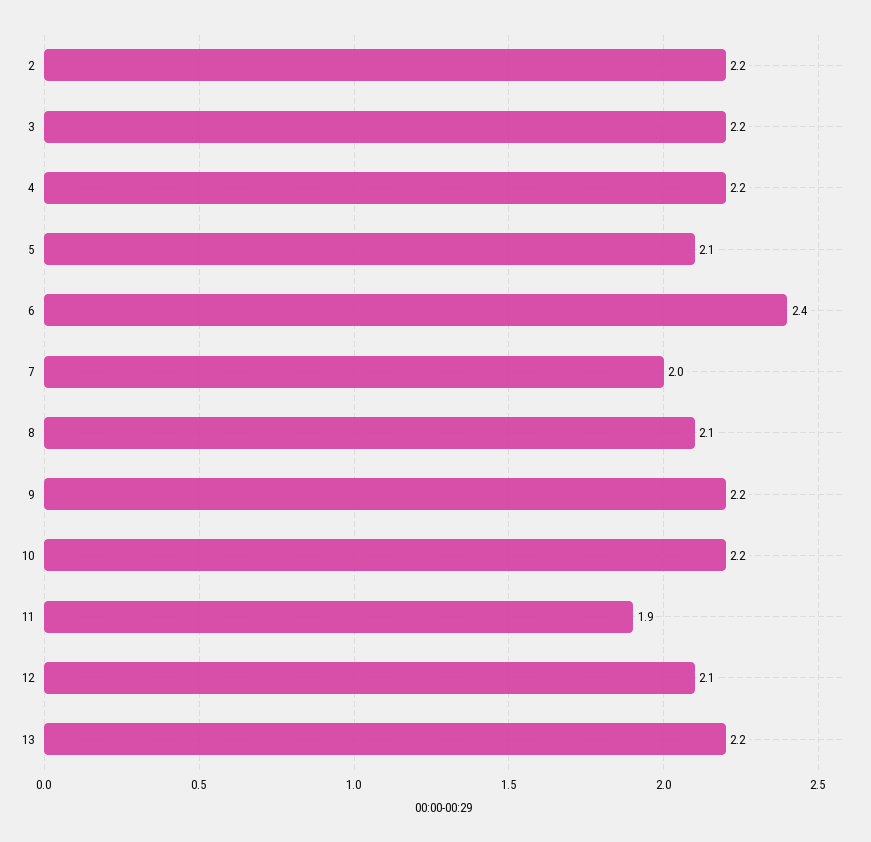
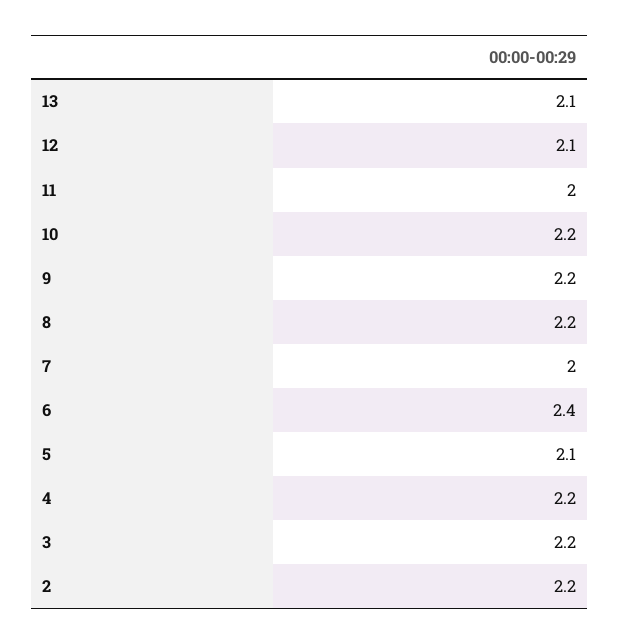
8: 2.1 -> 2.2
11: 1.9 -> 2
13: 2.2 -> 2.1

